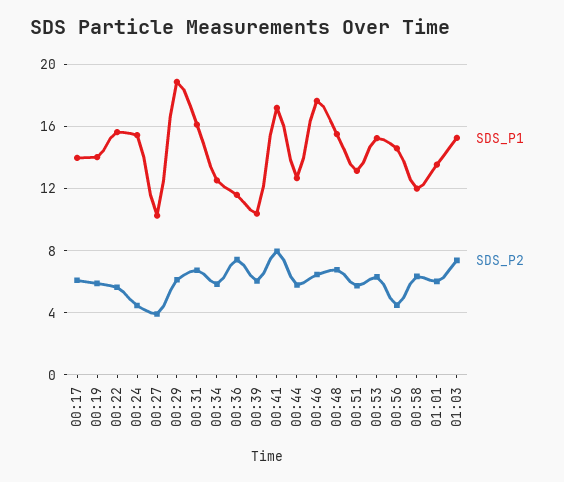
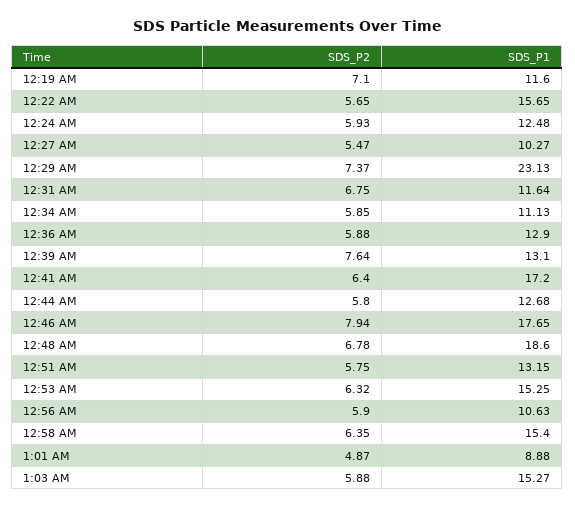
SDS_P1, 00:17: 14 -> none
SDS_P2, 00:17: 6 -> none
SDS_P1, 00:19: 14 -> 11.6
SDS_P2, 00:19: 6 -> 7.1
SDS_P1, 00:24: 15.5 -> 12.48
SDS_P2, 00:24: 4.5 -> 5.93
SDS_P2, 00:27: 4 -> 5.47
SDS_P1, 00:29: 19 -> 23.13
SDS_P2, 00:29: 6 -> 7.37
SDS_P1, 00:31: 16 -> 11.64
SDS_P1, 00:34: 12.5 -> 11.13
SDS_P1, 00:36: 11.5 -> 12.9
SDS_P2, 00:36: 7.5 -> 5.88
SDS_P1, 00:39: 10.5 -> 13.1
SDS_P2, 00:39: 6 -> 7.64
SDS_P2, 00:41: 8 -> 6.4
SDS_P2, 00:46: 6.5 -> 7.94
SDS_P1, 00:48: 15.5 -> 18.6
SDS_P1, 00:56: 14.5 -> 10.63
SDS_P2, 00:56: 4.5 -> 5.9
SDS_P1, 00:58: 12 -> 15.4
SDS_P1, 01:01: 13.5 -> 8.88
SDS_P2, 01:01: 6 -> 4.87
SDS_P2, 01:03: 7.5 -> 5.88

